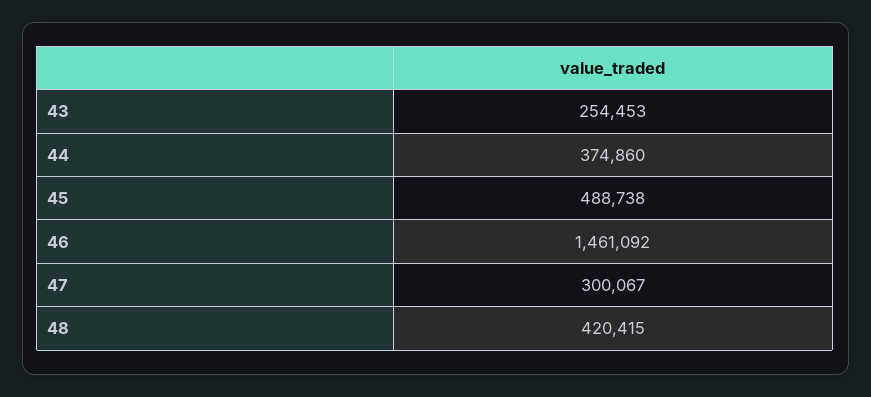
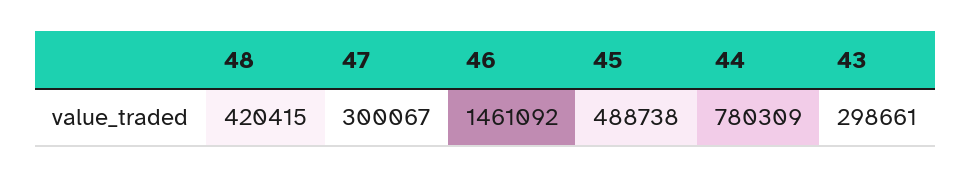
43: 254453 -> 298661
44: 374860 -> 780309

